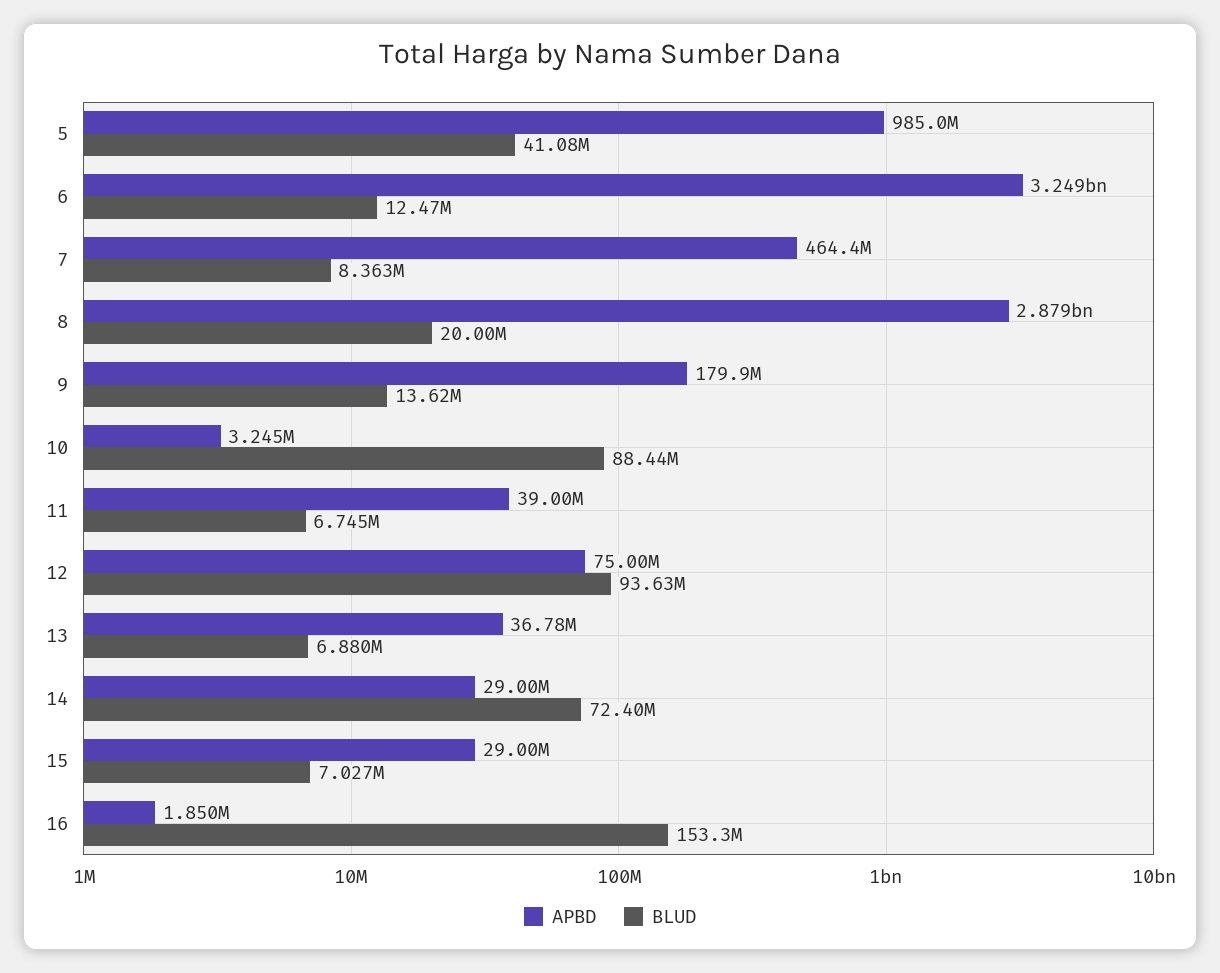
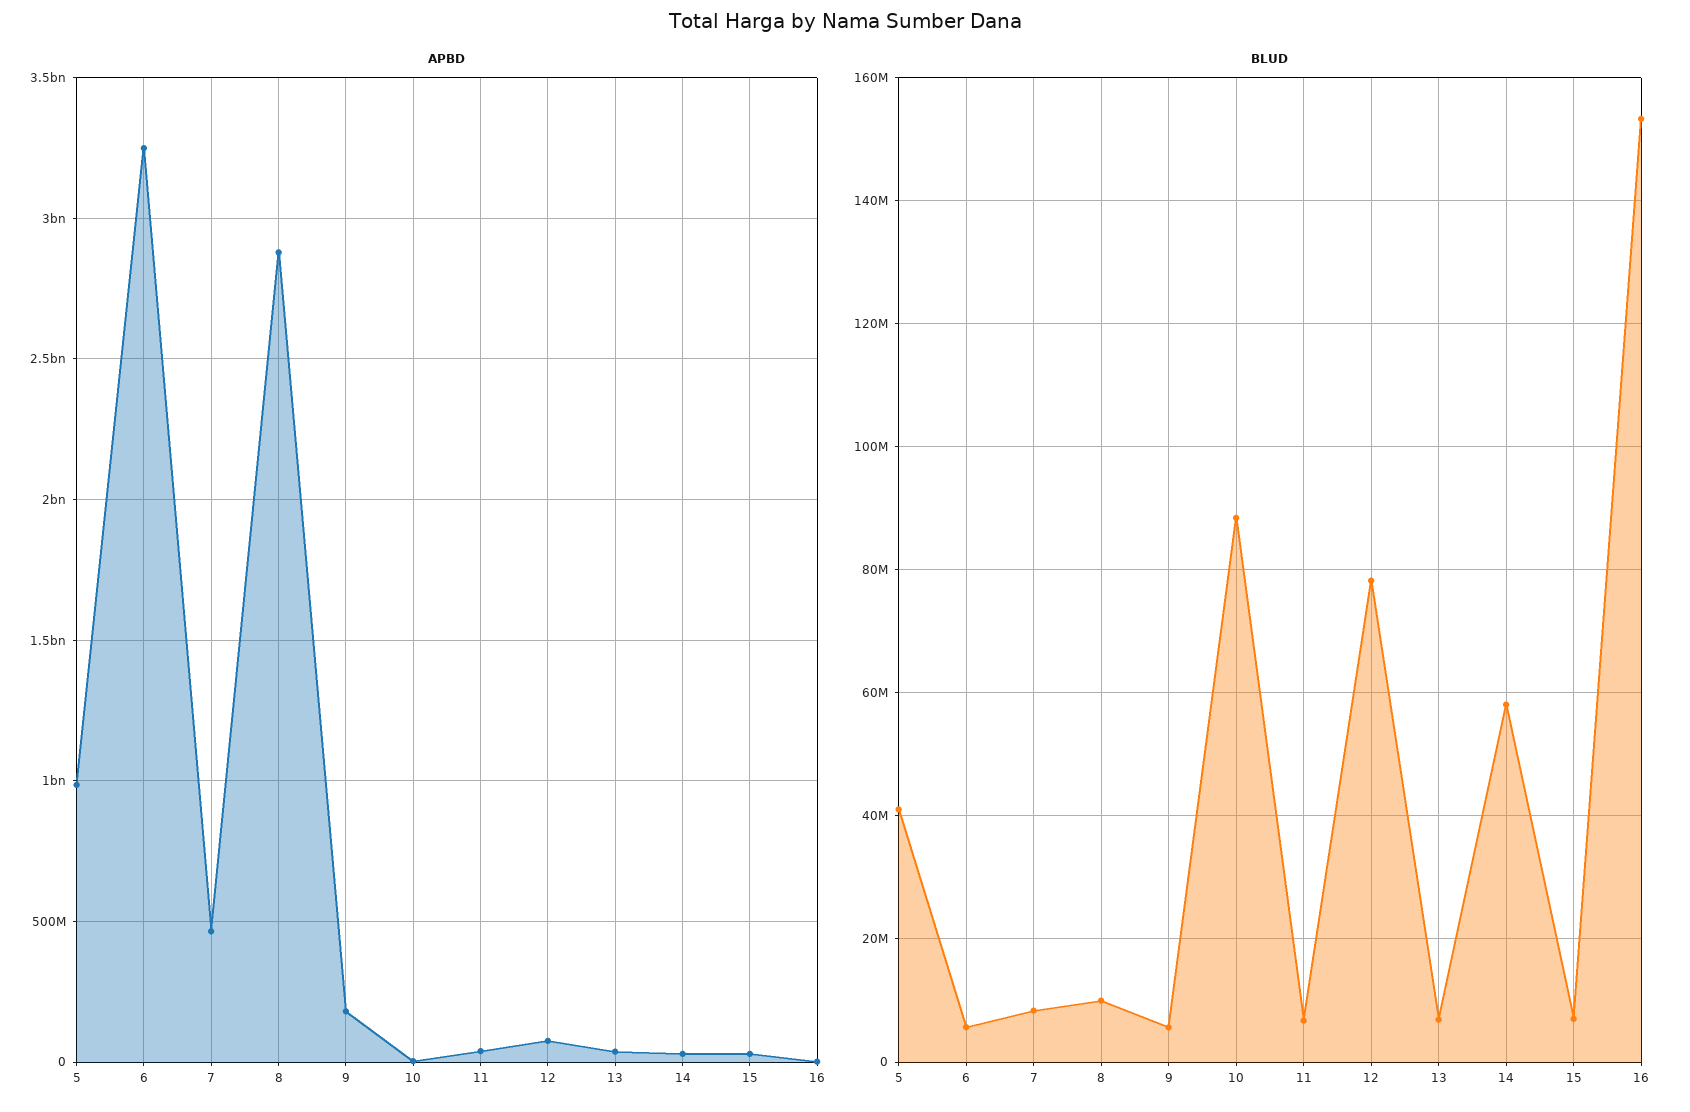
BLUD, 6: 12470000 -> 6000000
BLUD, 8: 20000000 -> 10000000
BLUD, 9: 13620000 -> 6000000
BLUD, 12: 93630000 -> 78000000
BLUD, 14: 72400000 -> 58000000

